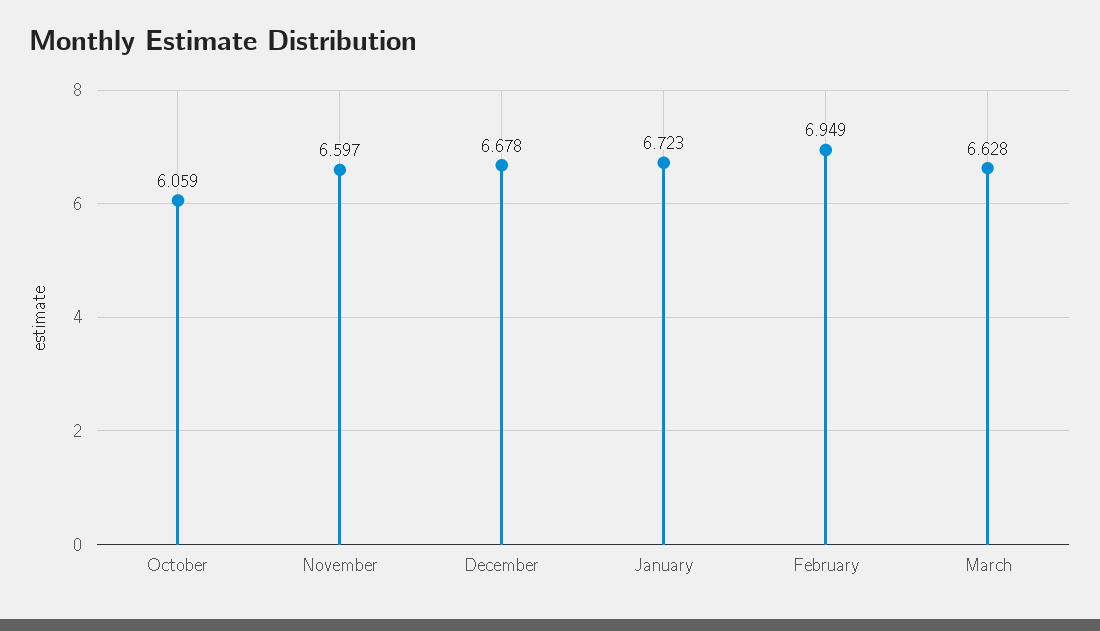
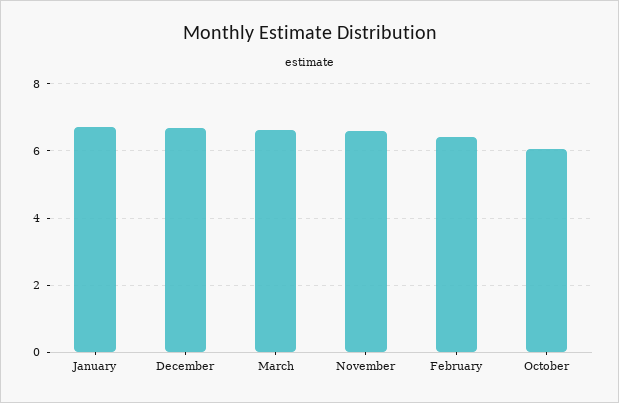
February: 6.949 -> 6.4

